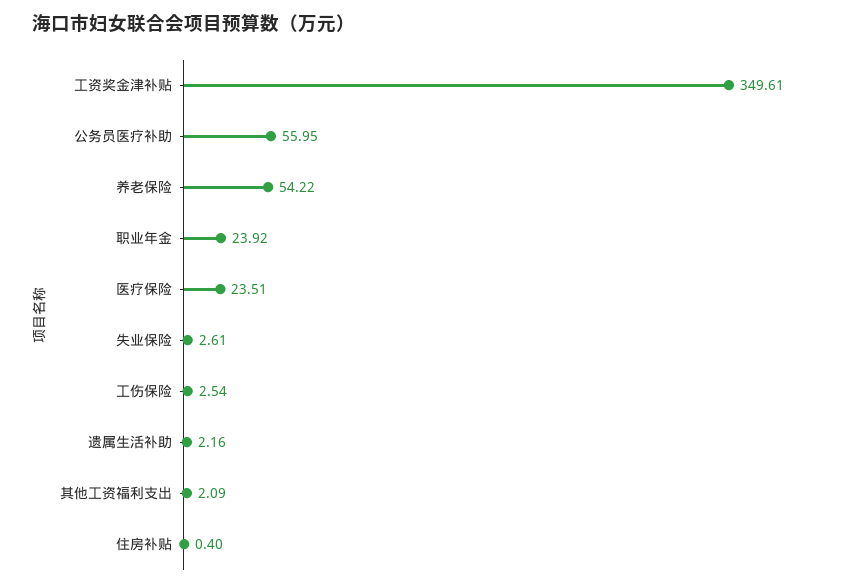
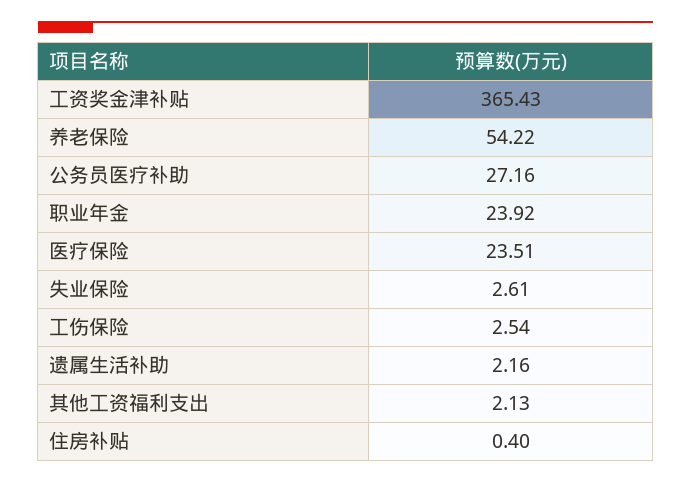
工资奖金津补贴: 349.61 -> 365.43
公务员医疗补助: 55.95 -> 27.16
其他工资福利支出: 2.09 -> 2.13

